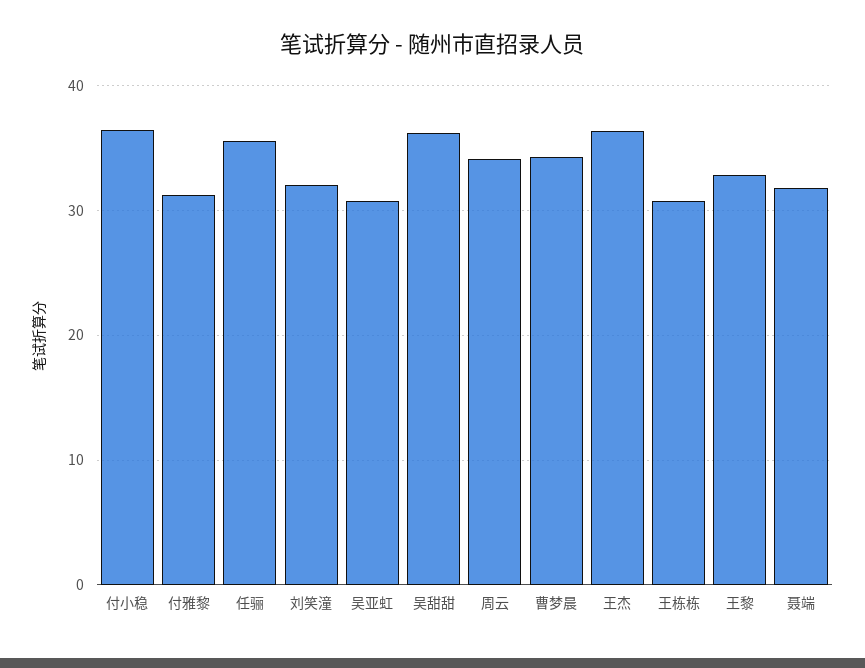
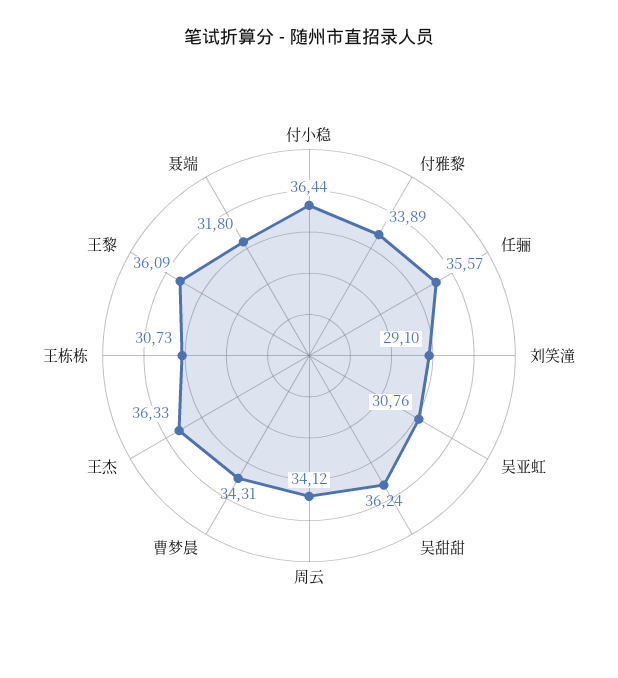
付雅黎: 31 -> 33.89
刘笑潼: 32 -> 29.1
王黎: 33 -> 36.09

